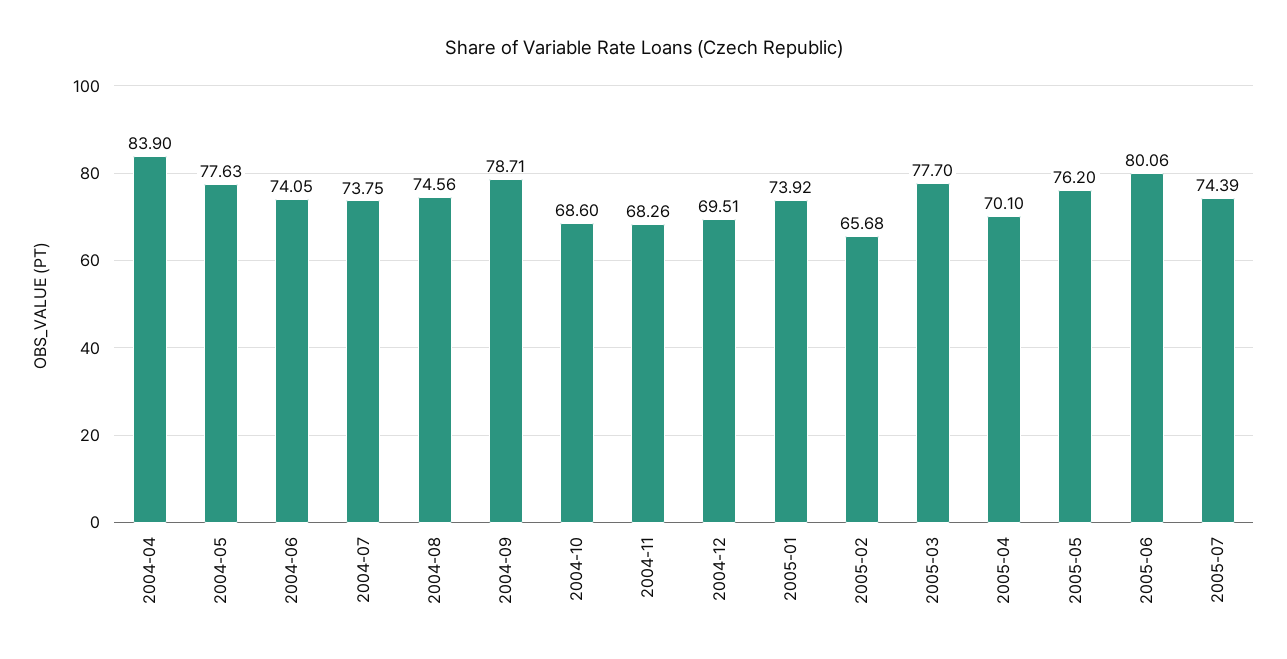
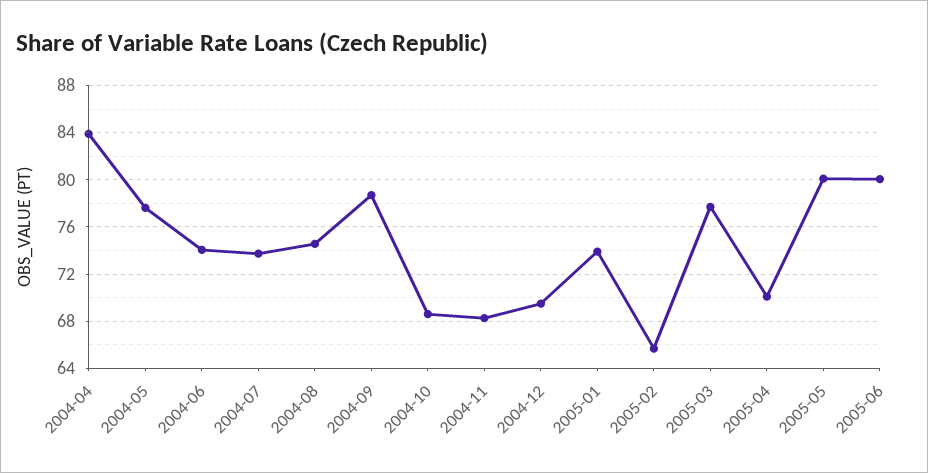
2005-05: 76.2 -> 80
2005-07: 74.39 -> none

